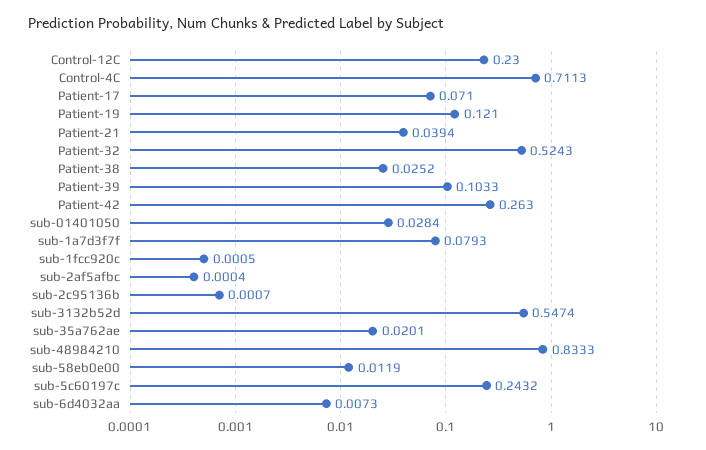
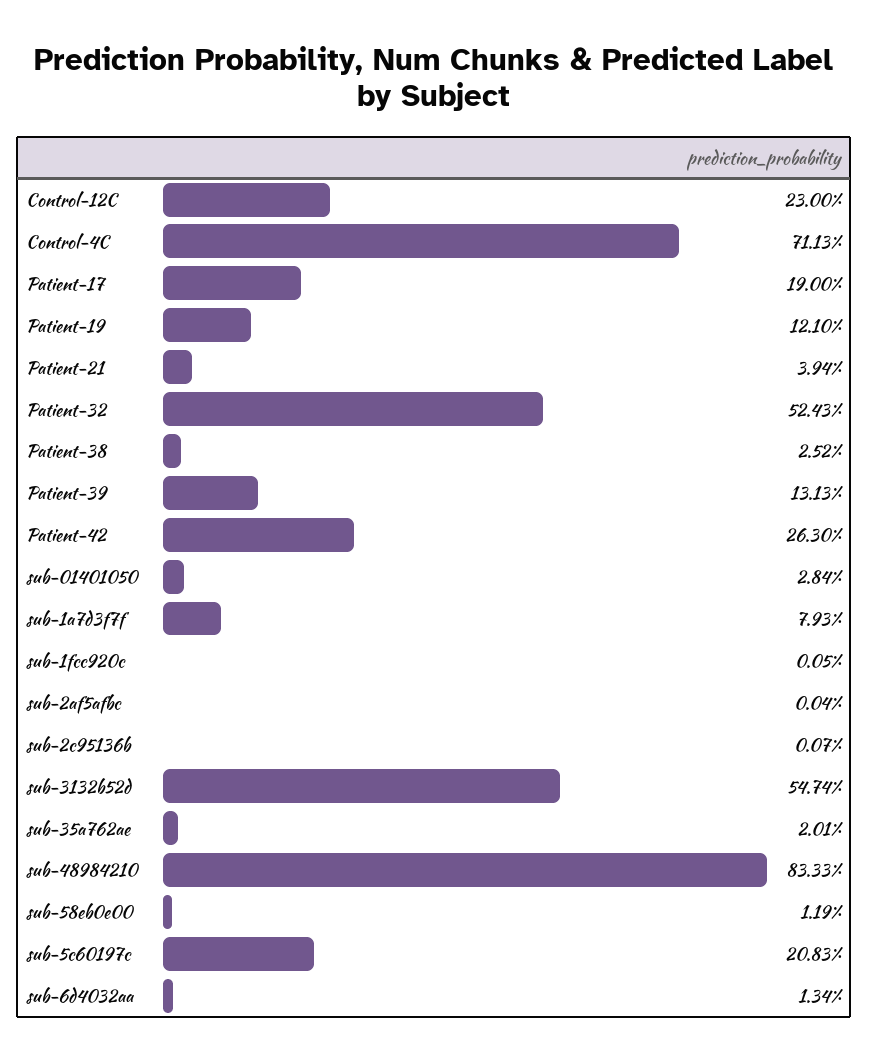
Patient-17: 0.071 -> 0.19
Patient-39: 0.1033 -> 0.1313
sub-5c60197c: 0.2432 -> 0.2083
sub-6d4032aa: 0.0073 -> 0.0134

